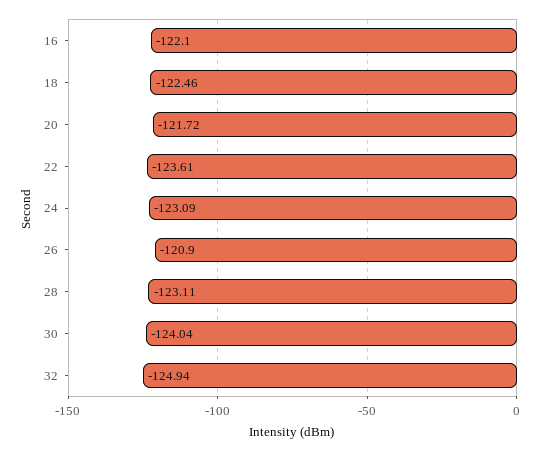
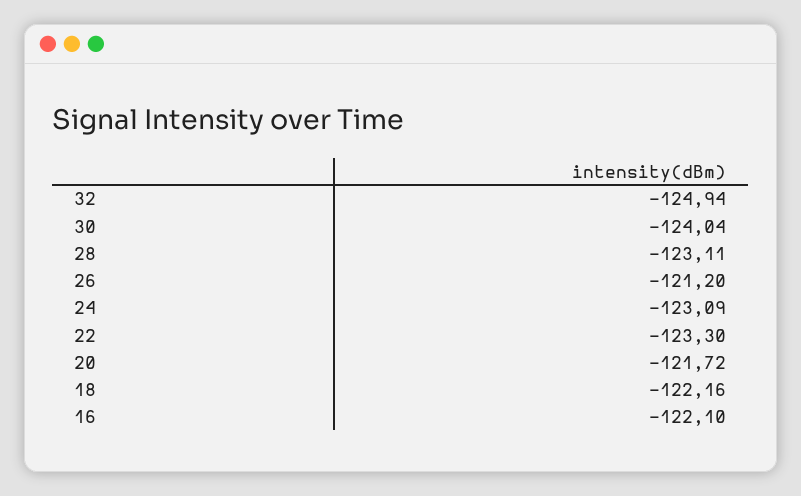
18: -122.46 -> -122.16
22: -123.61 -> -123.3
26: -120.9 -> -121.2

